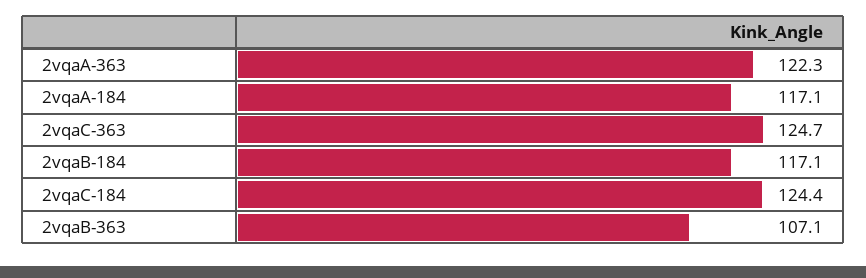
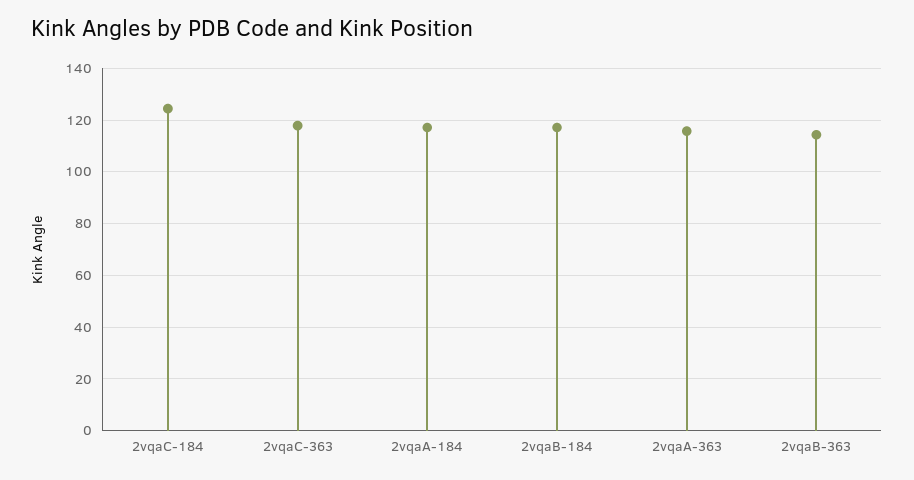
2vqaA-363: 122.3 -> 115
2vqaC-363: 124.7 -> 117.5
2vqaB-363: 107.1 -> 115

